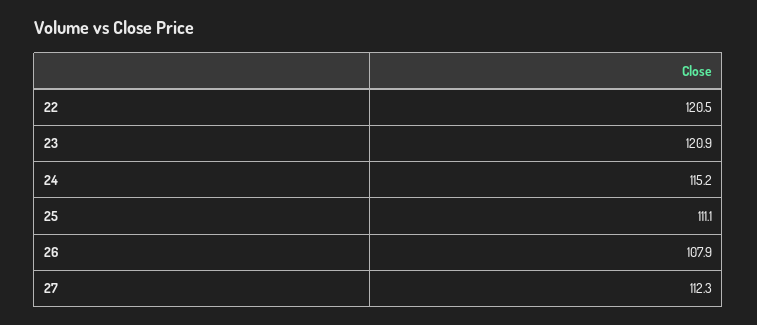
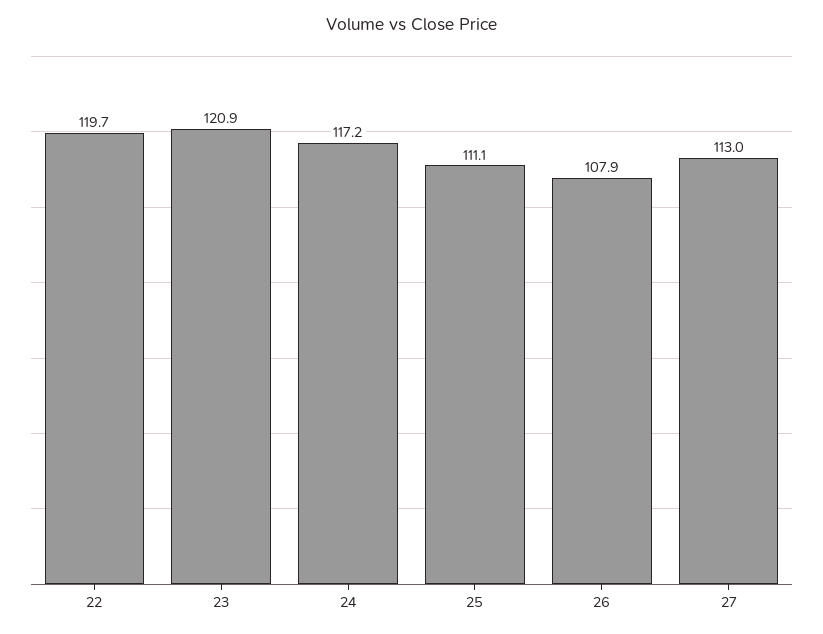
22: 120.5 -> 119.7
24: 115.2 -> 117.2
27: 112.3 -> 113

